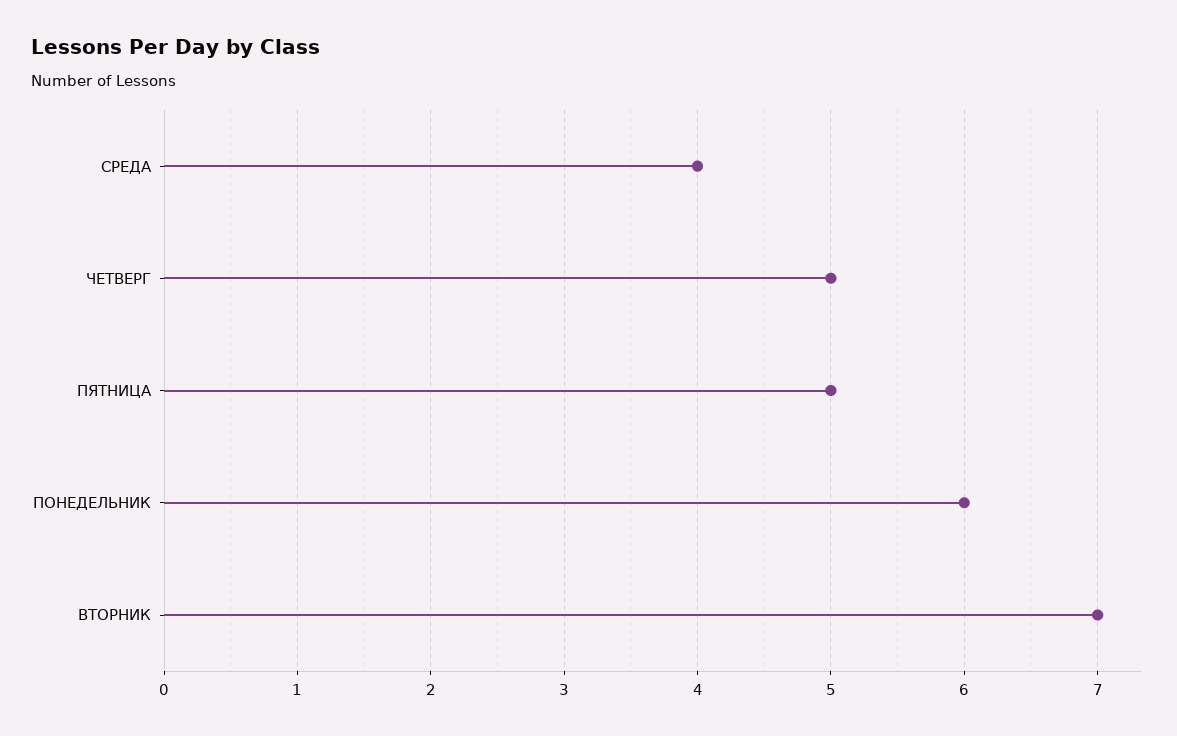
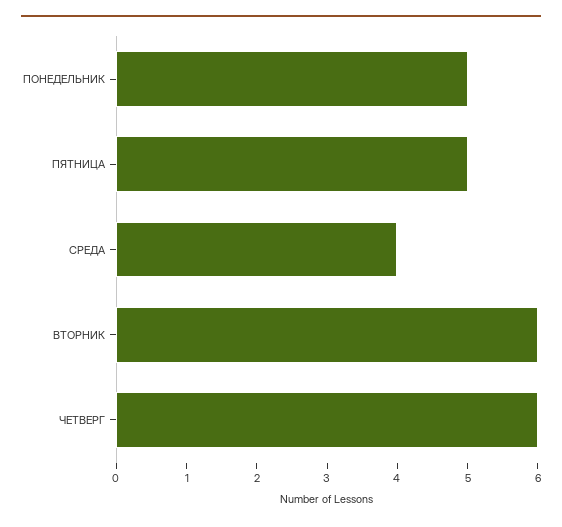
ЧЕТВЕРГ: 5 -> 6
ПОНЕДЕЛЬНИК: 6 -> 5
ВТОРНИК: 7 -> 6

